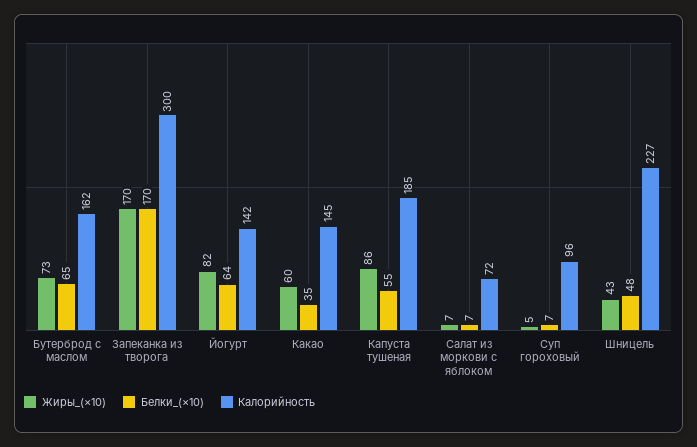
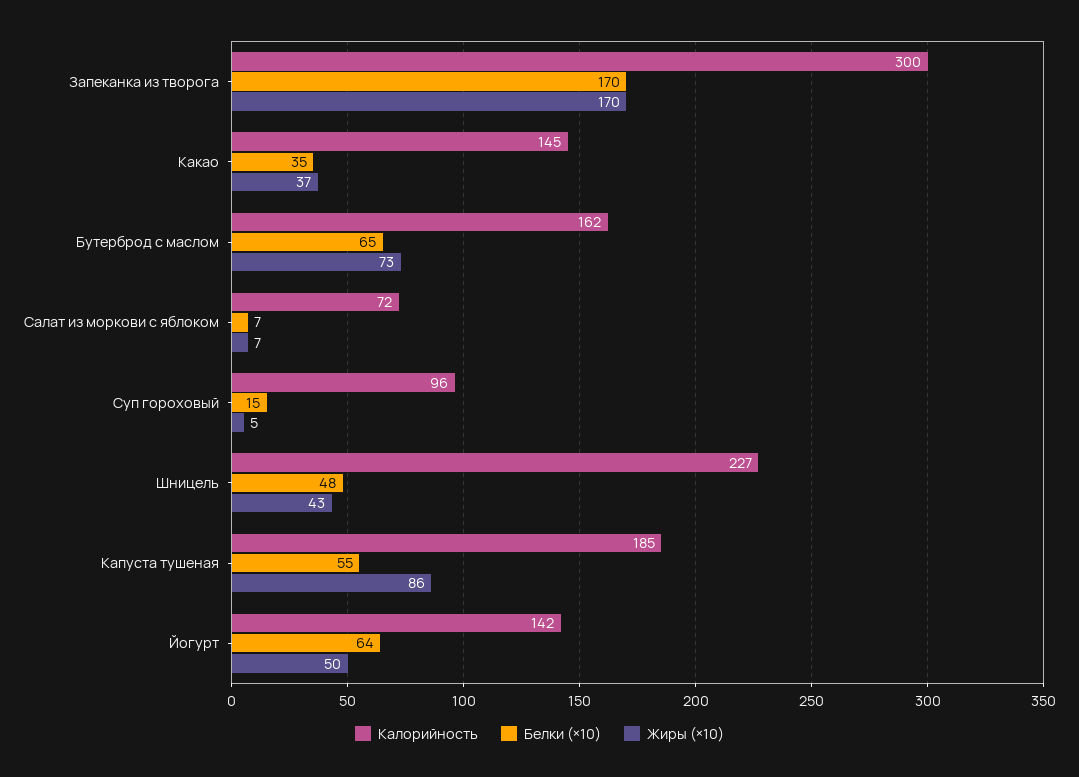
Жиры_(×10), Йогурт: 82 -> 50
Жиры_(×10), Какао: 60 -> 37
Белки_(×10), Суп гороховый: 7 -> 15

